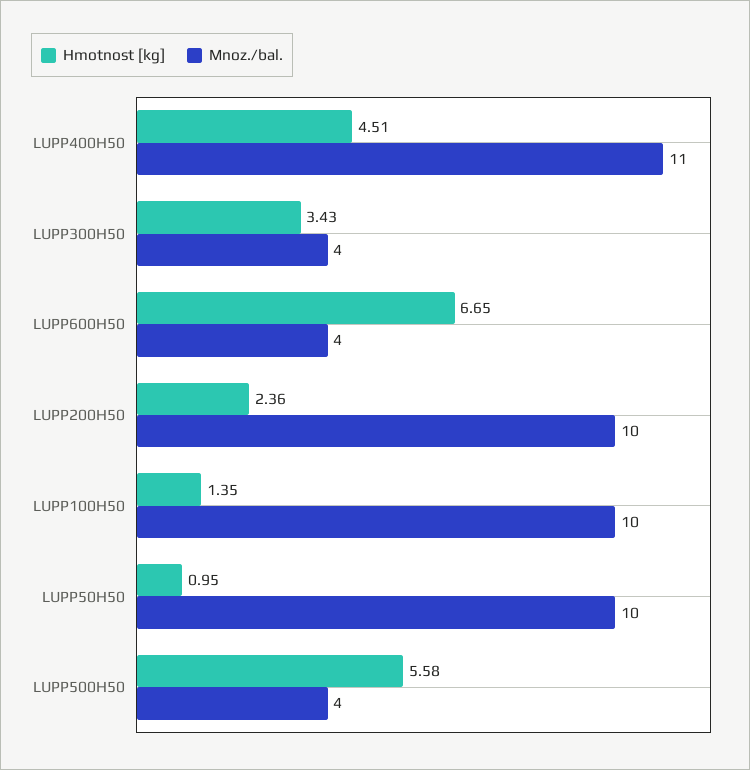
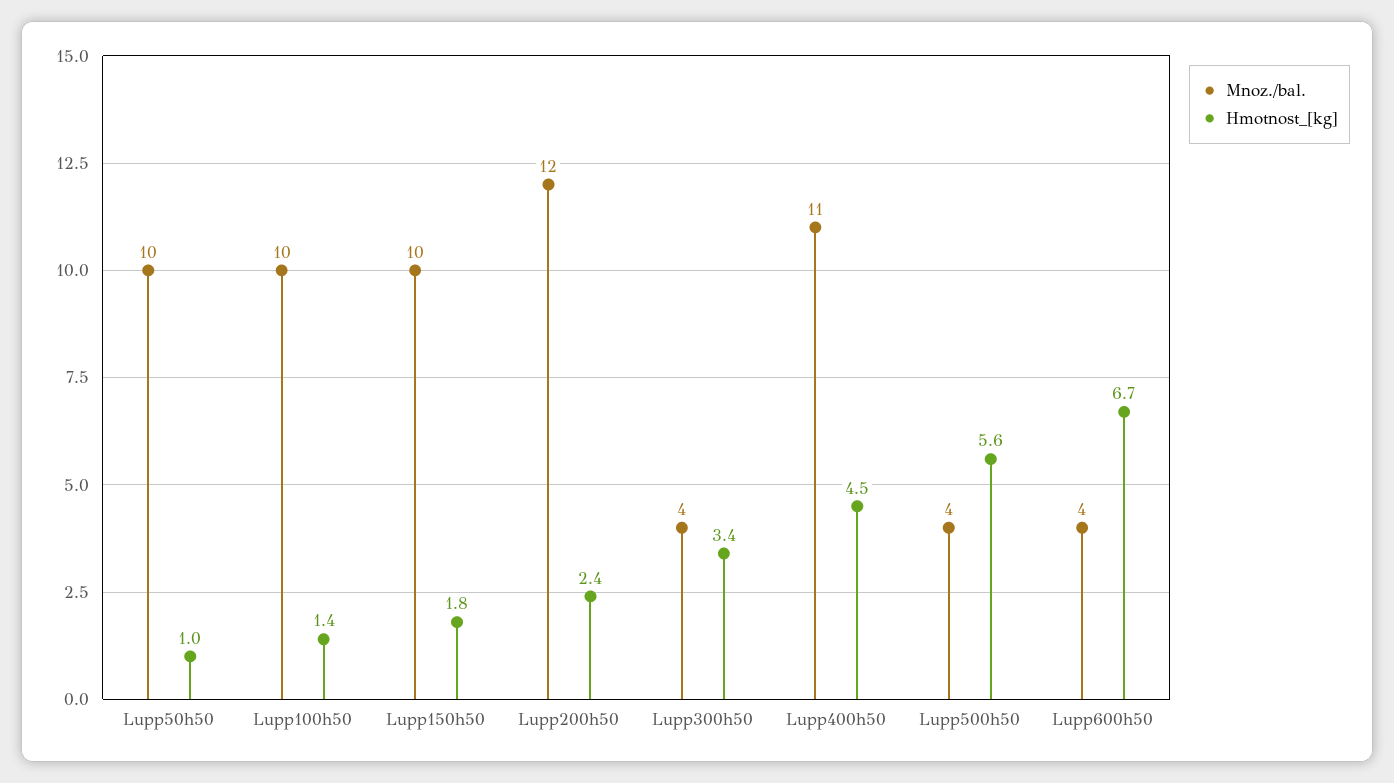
Mnoz./bal., LUPP200H50: 10 -> 12
Mnoz./bal., Lupp150h50: none -> 10
Hmotnost [kg], Lupp150h50: none -> 1.8

